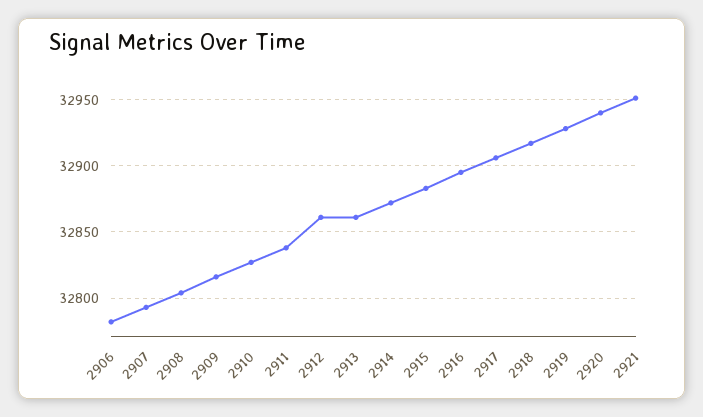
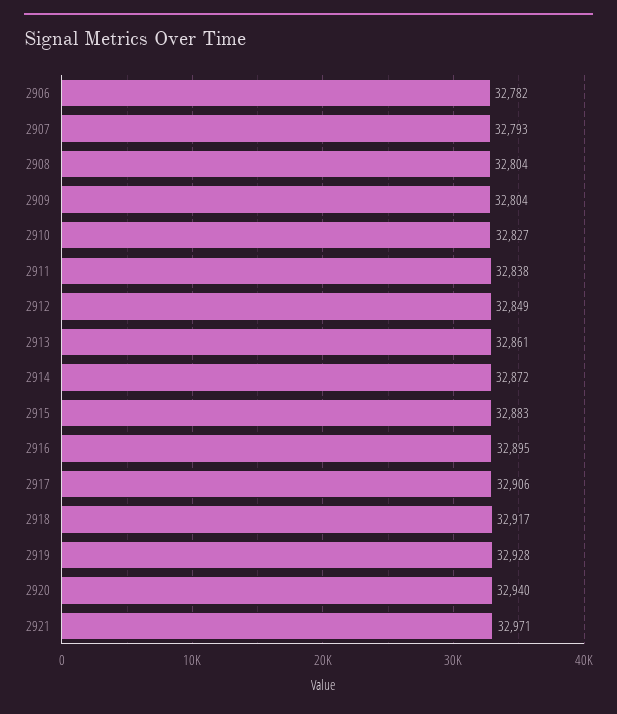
2909: 32815 -> 32804
2912: 32860 -> 32849
2921: 32950 -> 32971

